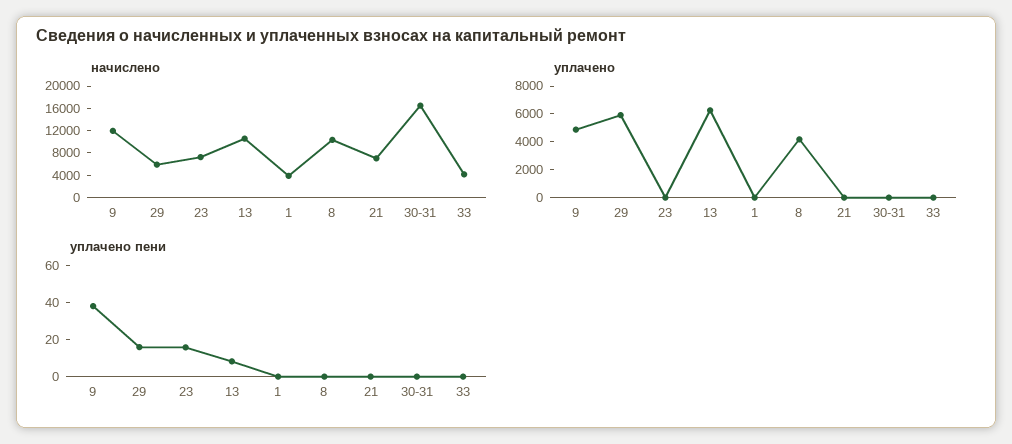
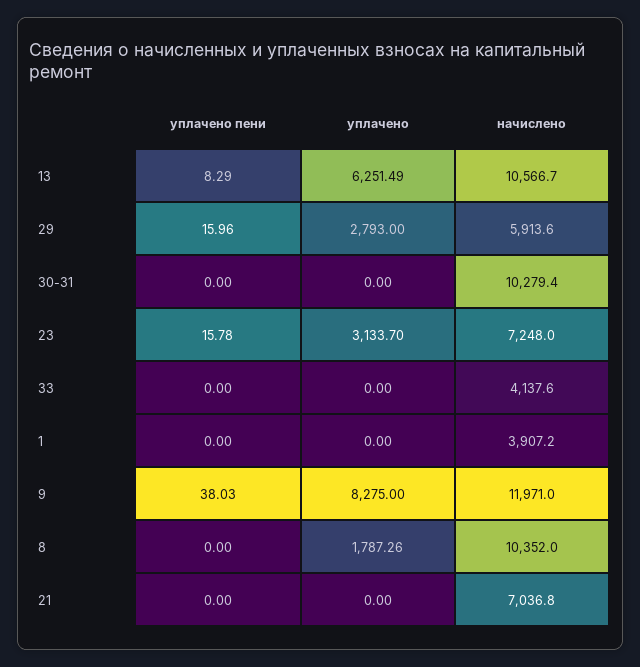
начислено, 30-31: 16000 -> 10279.4
уплачено, 9: 5000 -> 8275
уплачено, 29: 6000 -> 2793
уплачено, 23: 0 -> 3133.7
уплачено, 8: 4000 -> 1787.26

